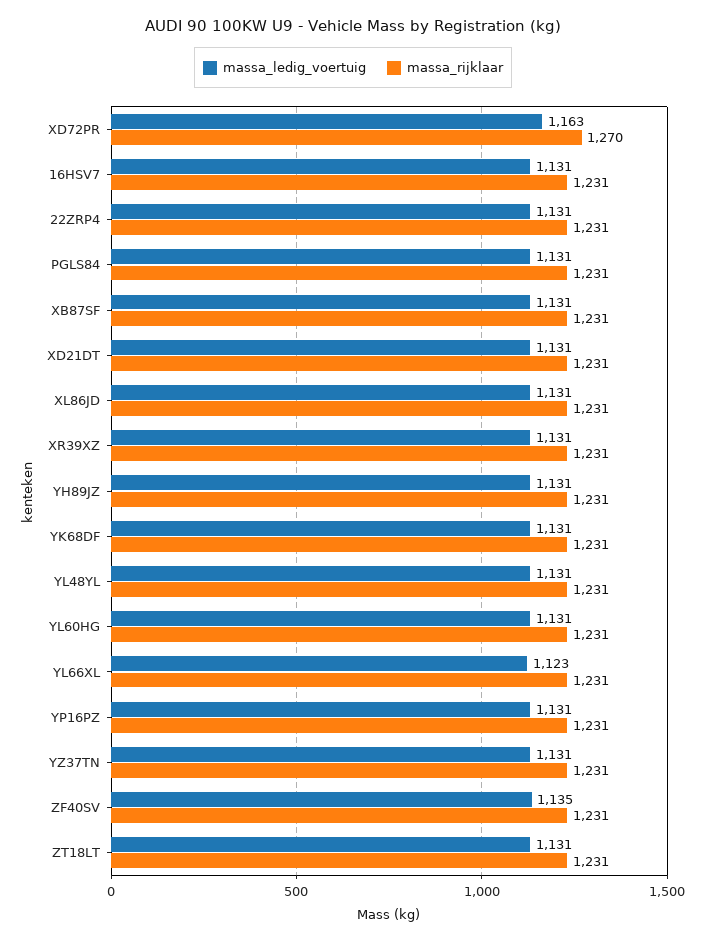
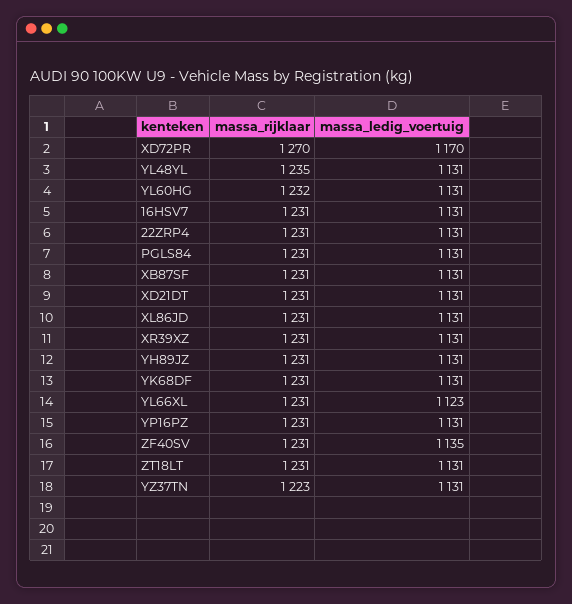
massa_ledig_voertuig, XD72PR: 1163 -> 1170
massa_rijklaar, YL48YL: 1231 -> 1235
massa_rijklaar, YL60HG: 1231 -> 1232
massa_rijklaar, YZ37TN: 1231 -> 1223

